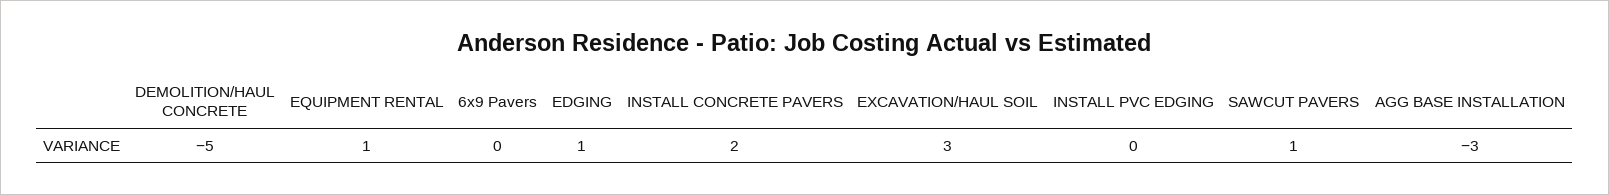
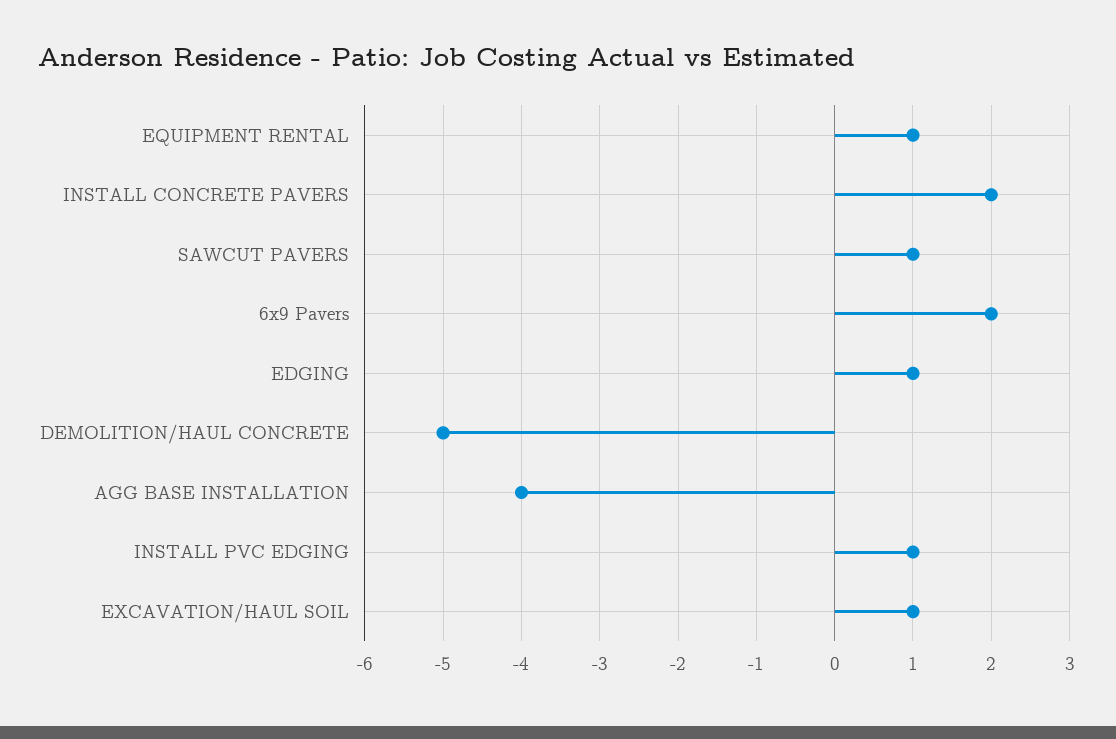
6x9 Pavers: 0 -> 2
EXCAVATION/HAUL SOIL: 3 -> 1
INSTALL PVC EDGING: 0 -> 1
AGG BASE INSTALLATION: -3 -> -4

